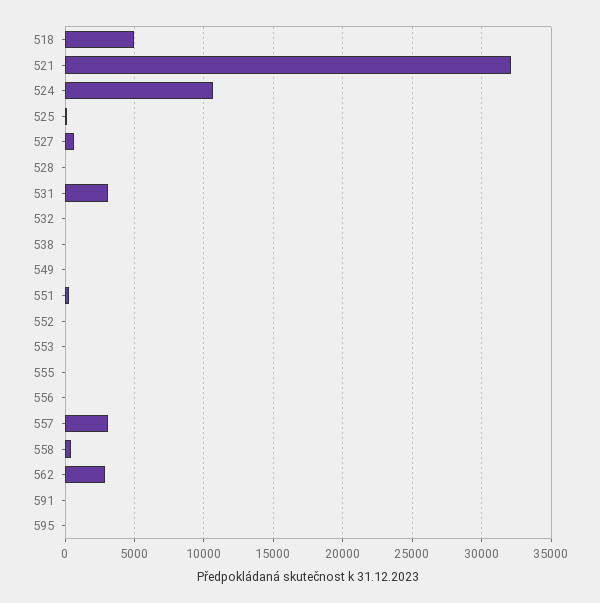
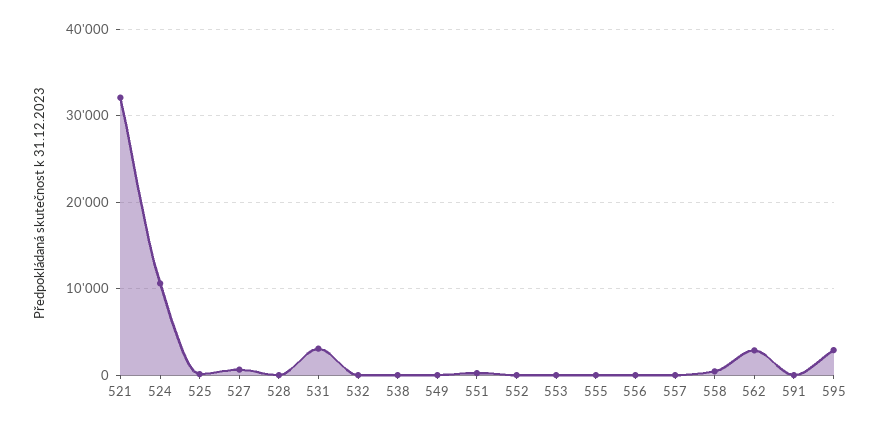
518: 5000 -> none
557: 3000 -> 0
595: 0 -> 3000

